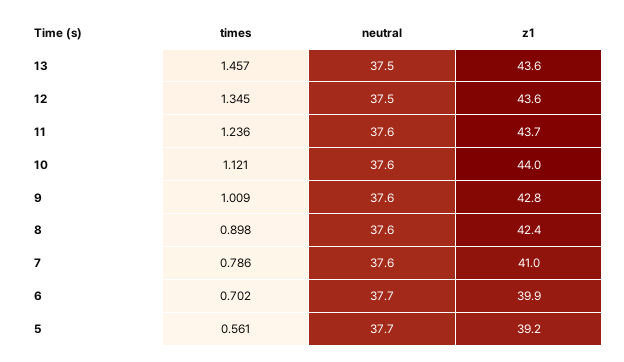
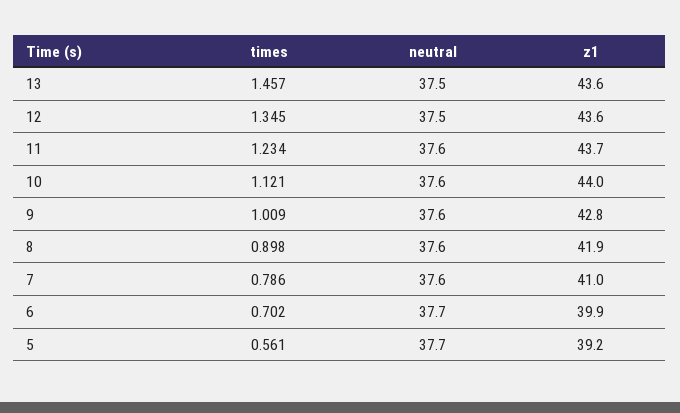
times, 11: 1.236 -> 1.234
z1, 8: 42.4 -> 41.9

